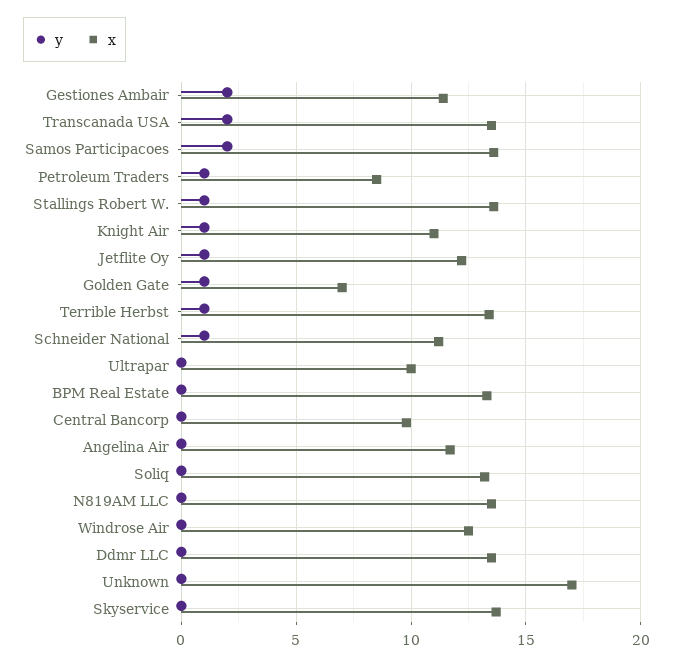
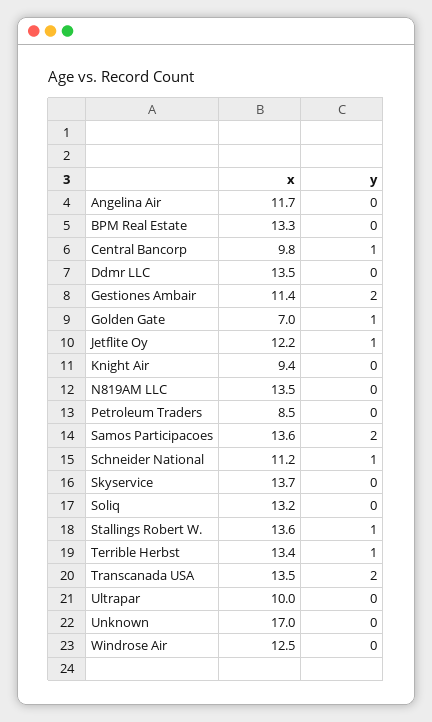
y, Petroleum Traders: 1 -> 0
y, Knight Air: 1 -> 0
x, Knight Air: 11 -> 9.4
y, Central Bancorp: 0 -> 1

